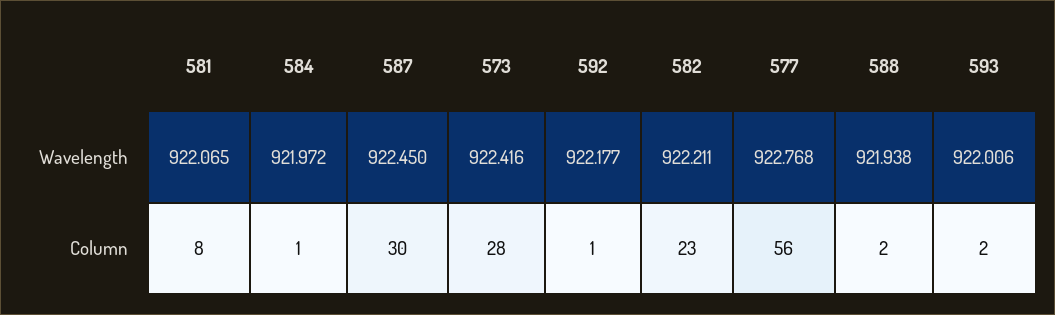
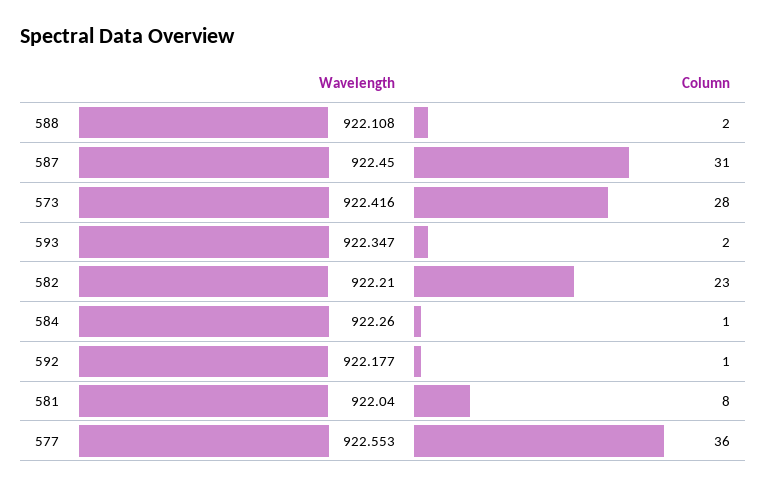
581, Wavelength: 922.065 -> 922.04
584, Wavelength: 921.972 -> 922.26
582, Wavelength: 922.211 -> 922.21
577, Wavelength: 922.768 -> 922.553
588, Wavelength: 921.938 -> 922.108
593, Wavelength: 922.006 -> 922.347
587, Column: 30 -> 31
577, Column: 56 -> 36

